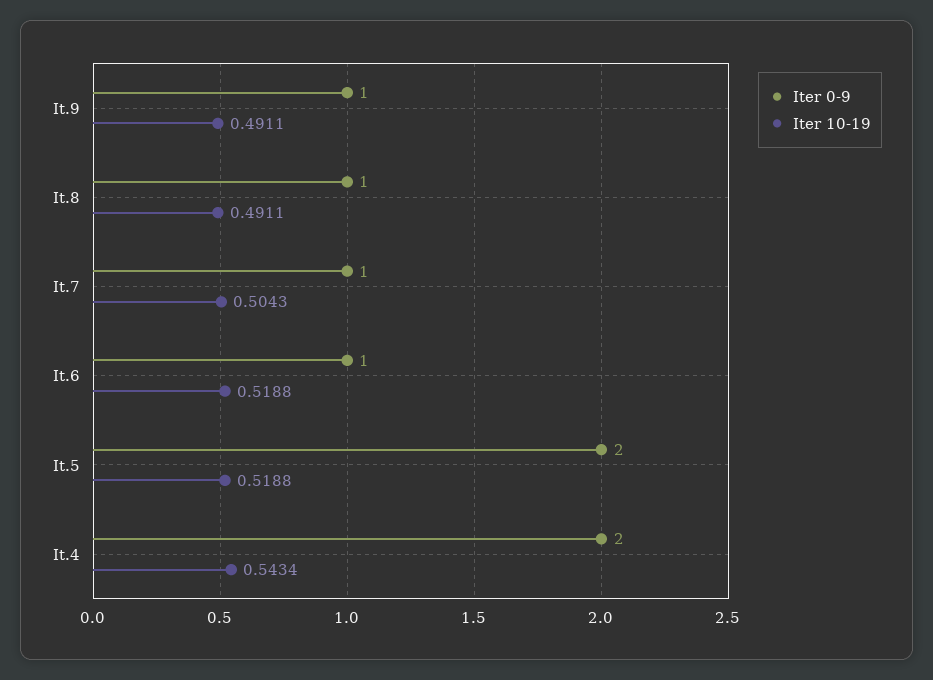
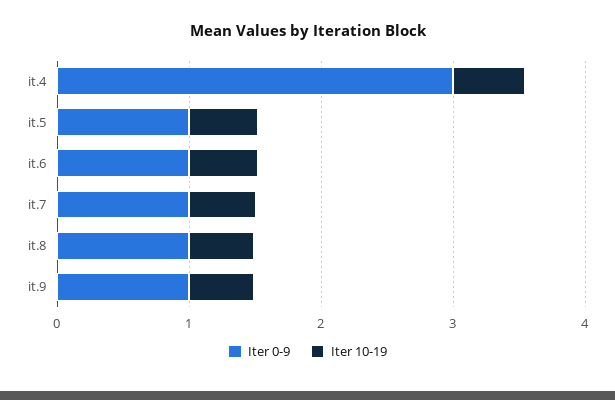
Iter 0-9, It.5: 2 -> 1
Iter 0-9, It.4: 2 -> 3

